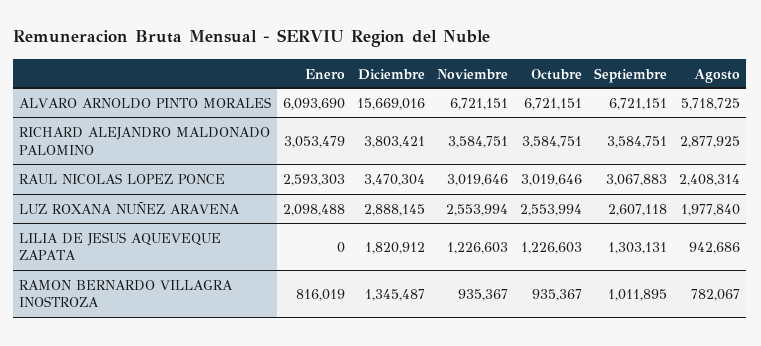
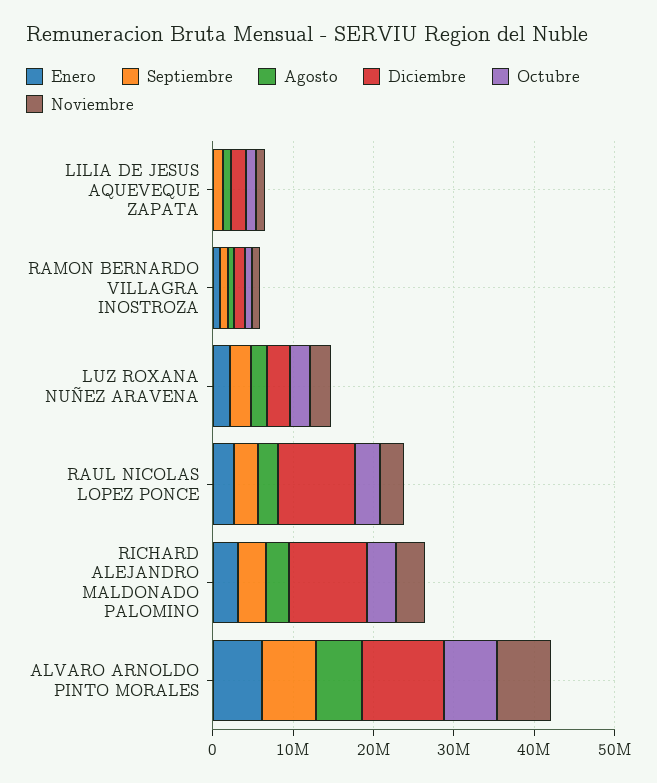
Diciembre, ALVARO ARNOLDO PINTO MORALES: 15669016 -> 10000000
Diciembre, RICHARD ALEJANDRO MALDONADO PALOMINO: 3803421 -> 10000000
Diciembre, RAUL NICOLAS LOPEZ PONCE: 3470304 -> 10000000

